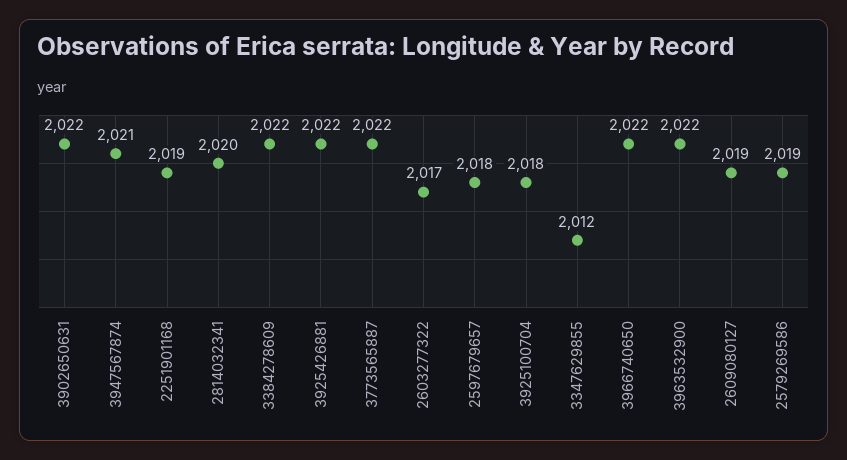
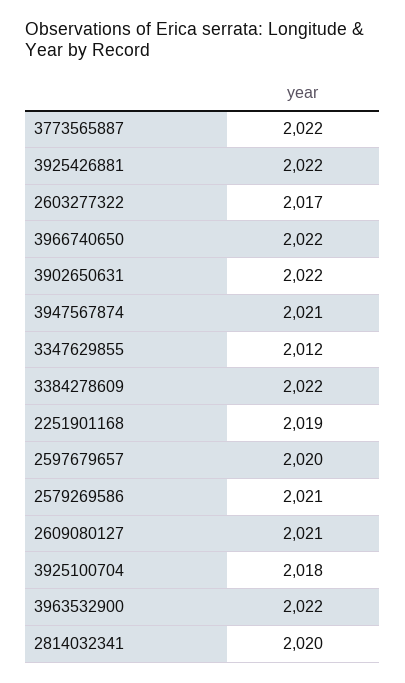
2597679657: 2018 -> 2020
2609080127: 2019 -> 2021
2579269586: 2019 -> 2021

